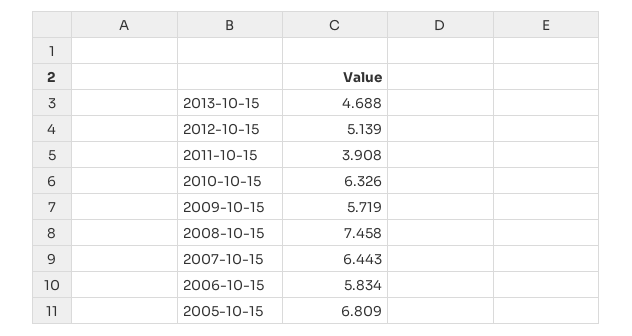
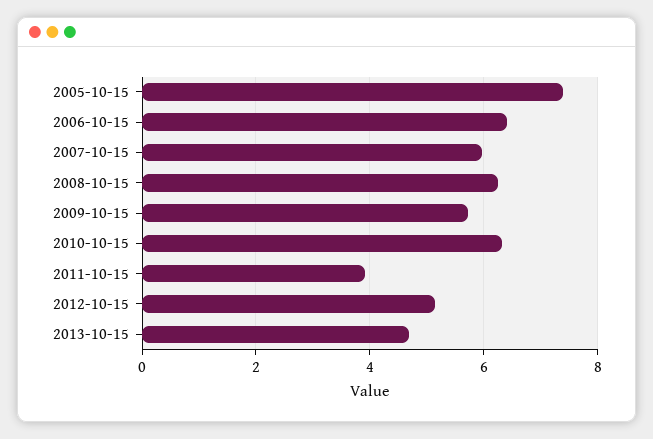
2008-10-15: 7.458 -> 6.2
2007-10-15: 6.443 -> 6
2006-10-15: 5.834 -> 6.4
2005-10-15: 6.809 -> 7.4

